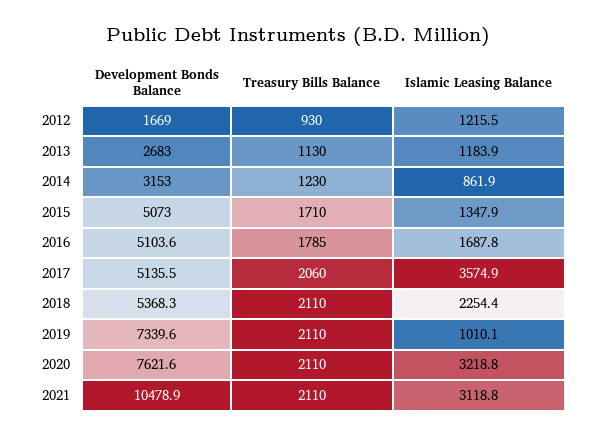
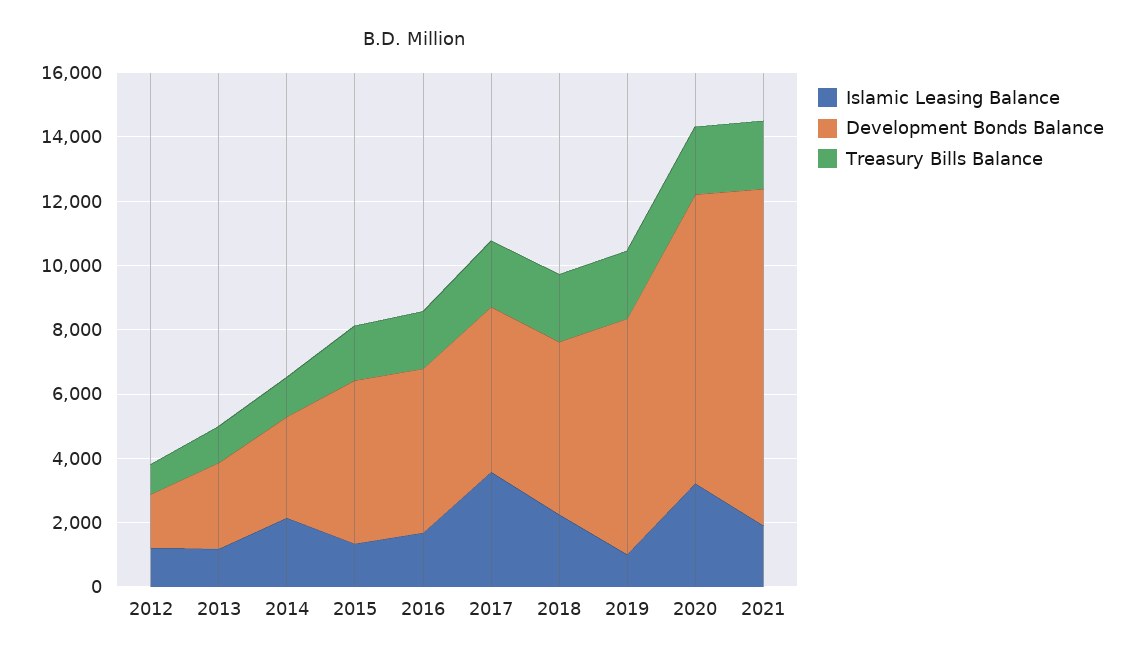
Islamic Leasing Balance, 2014: 861.9 -> 2000
Development Bonds Balance, 2020: 7621.6 -> 9000
Islamic Leasing Balance, 2021: 3118.8 -> 2000

